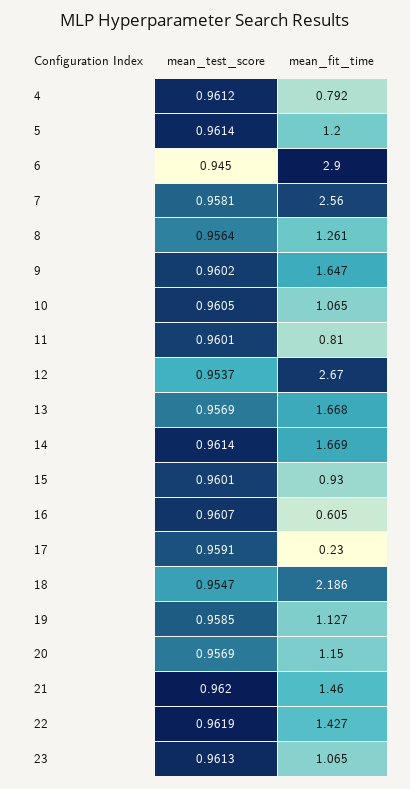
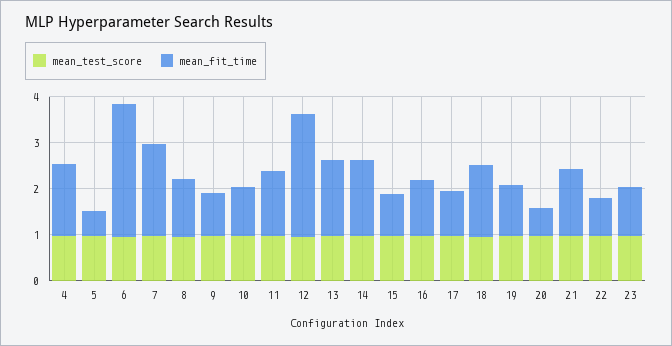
mean_fit_time, 4: 0.792 -> 1.6
mean_fit_time, 5: 1.2 -> 0.6
mean_fit_time, 7: 2.56 -> 2
mean_fit_time, 9: 1.647 -> 1
mean_fit_time, 11: 0.81 -> 1.4
mean_fit_time, 16: 0.605 -> 1.2
mean_fit_time, 17: 0.23 -> 1
mean_fit_time, 18: 2.186 -> 1.6
mean_fit_time, 20: 1.15 -> 0.6
mean_fit_time, 22: 1.427 -> 0.8

